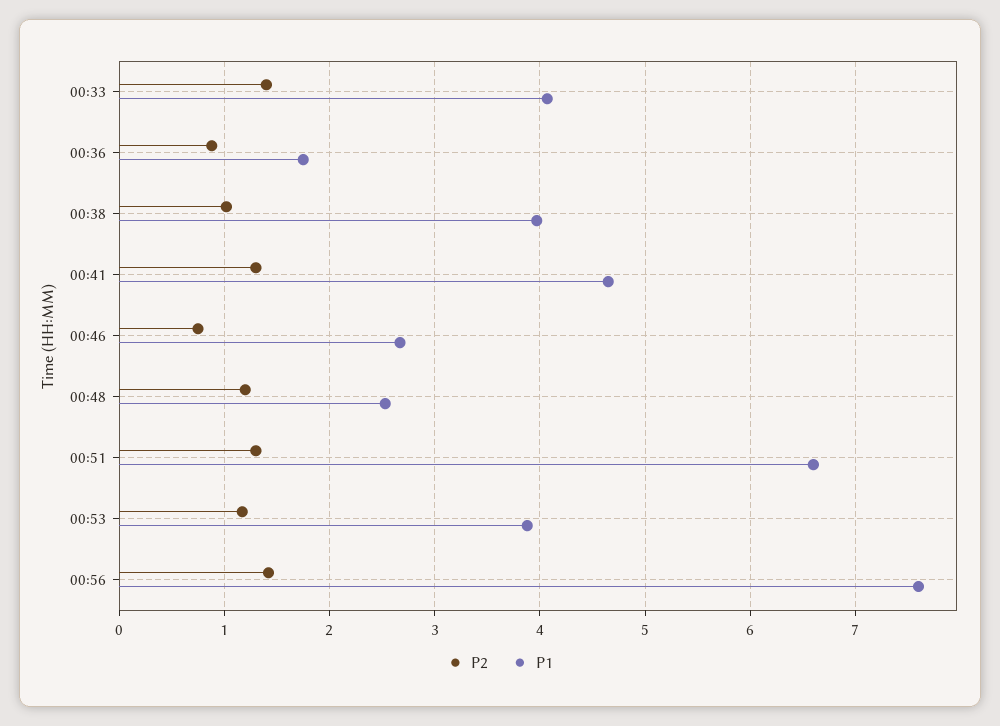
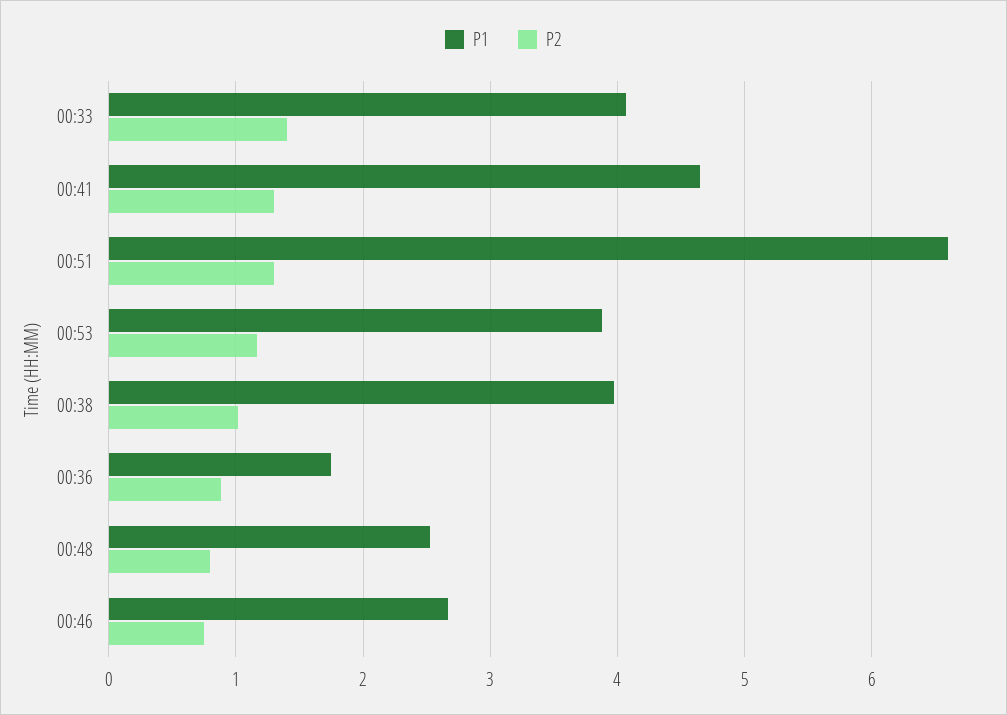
P2, 00:48: 1.2 -> 0.8
P2, 00:56: 1.4 -> none
P1, 00:56: 7.6 -> none

